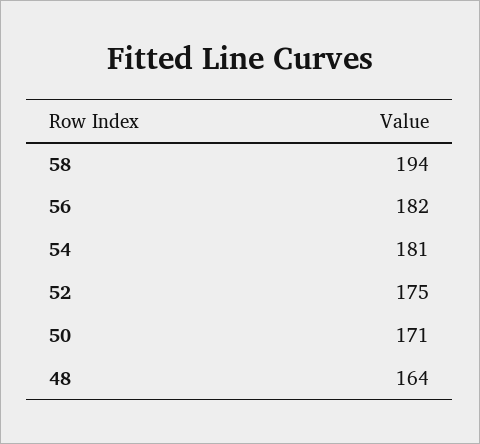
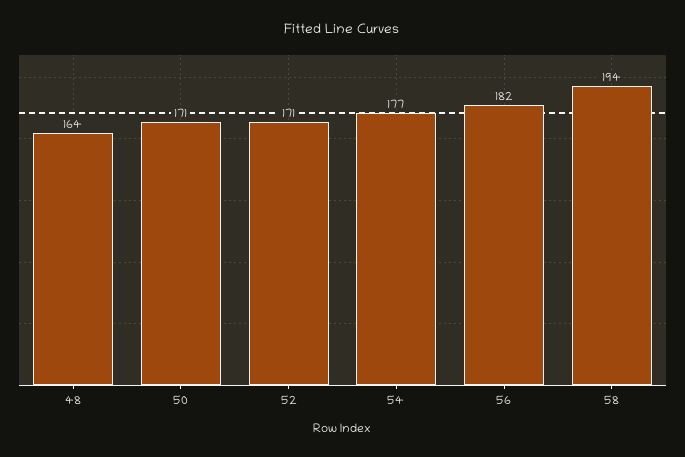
54: 181 -> 177
52: 175 -> 171

